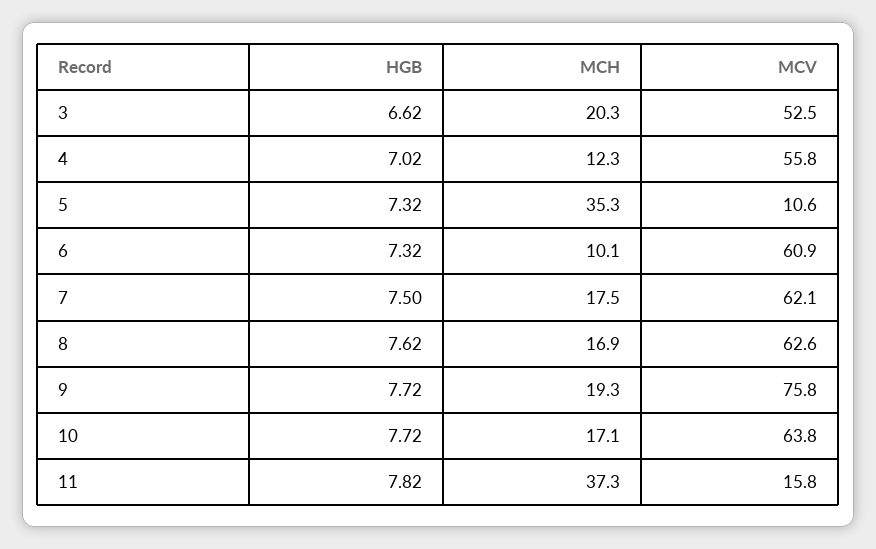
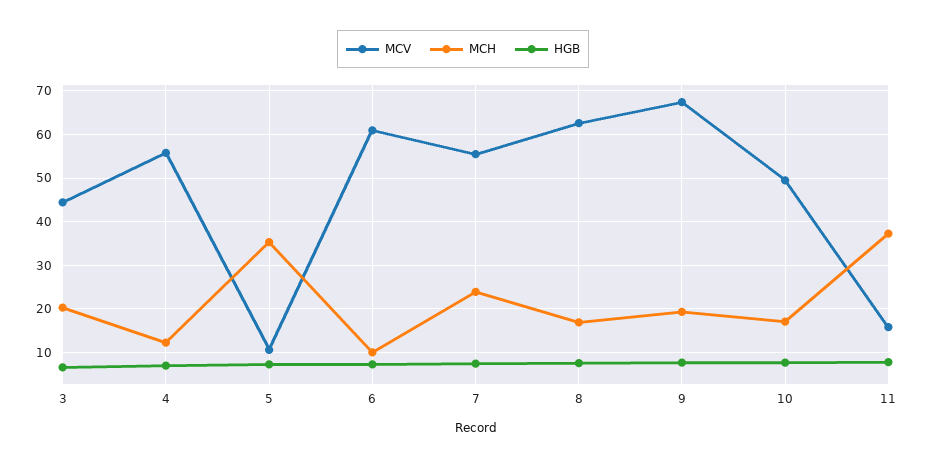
MCV, 3: 52.5 -> 44
MCH, 7: 17.5 -> 24
MCV, 7: 62.1 -> 56
MCV, 9: 75.8 -> 68
MCV, 10: 63.8 -> 50

